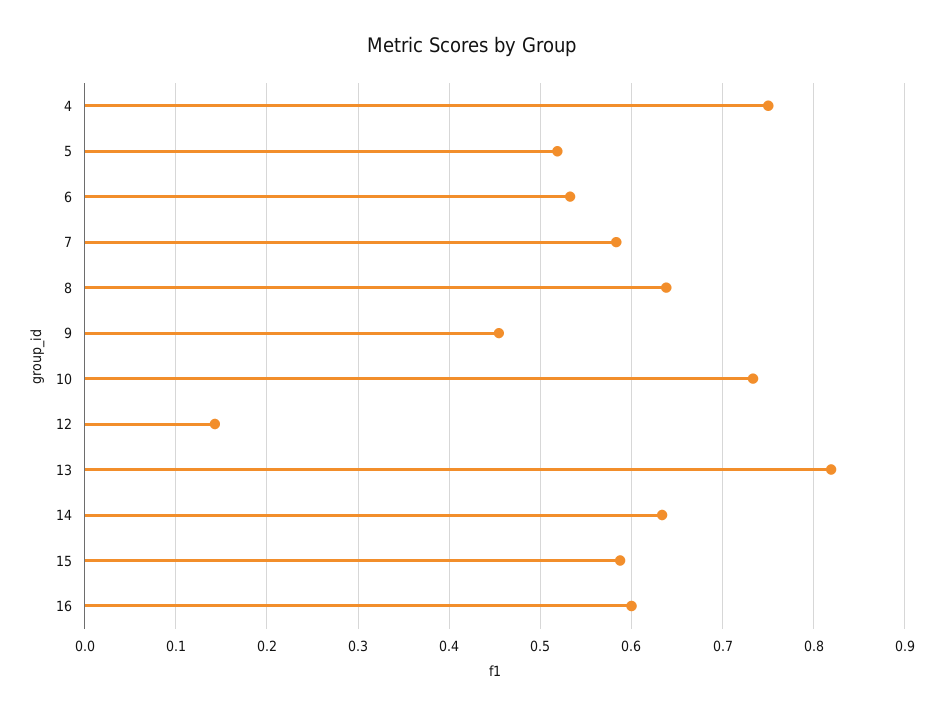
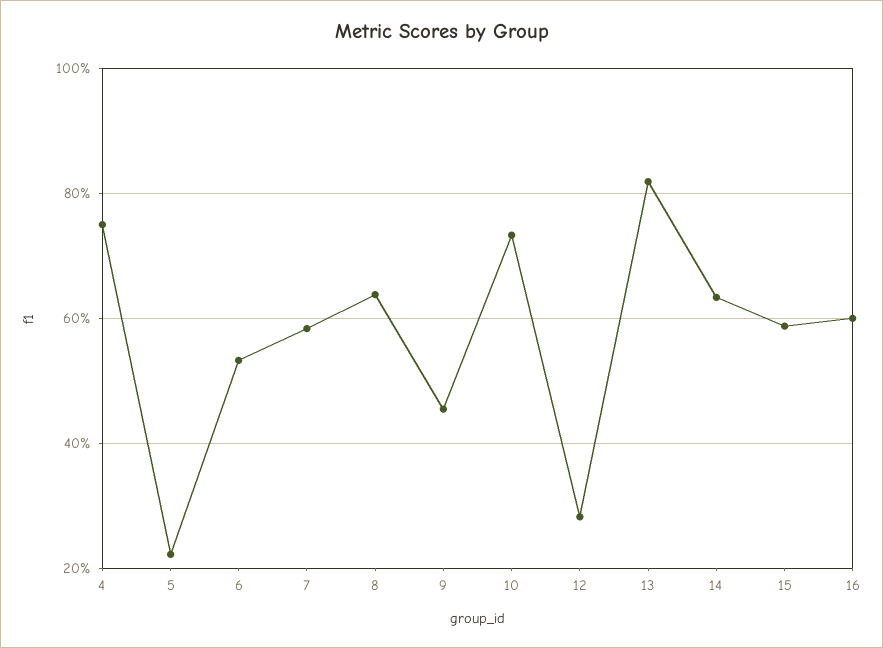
5: 0.52 -> 0.22
12: 0.14 -> 0.28

